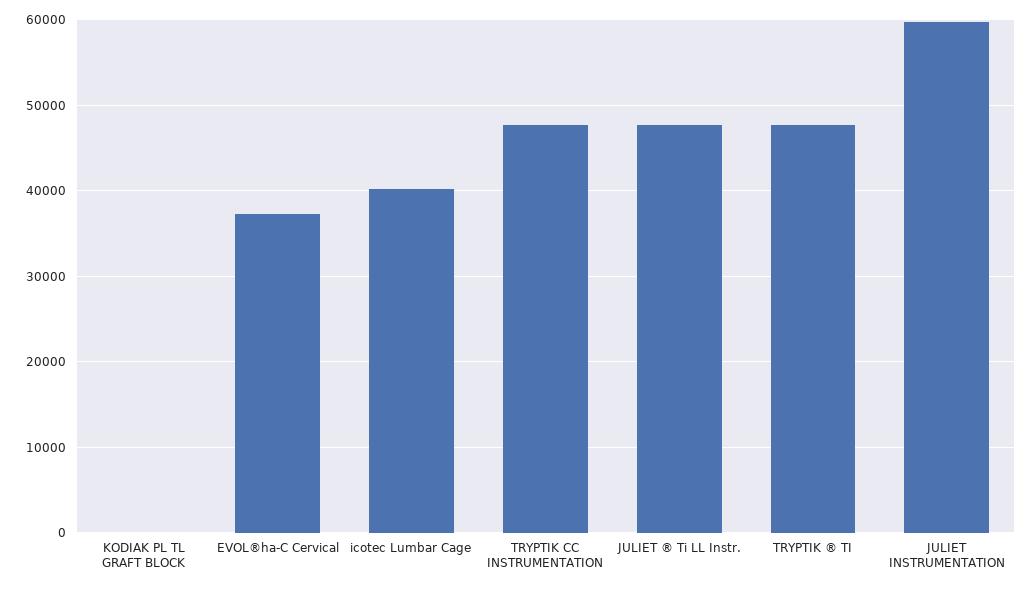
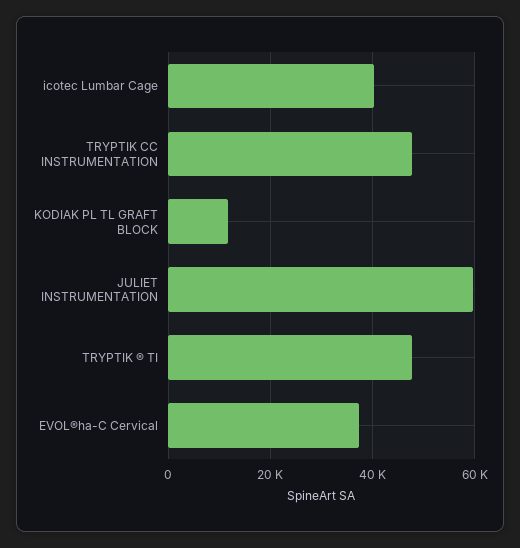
KODIAK PL TL GRAFT BLOCK: 0 -> 12000
JULIET ® Ti LL Instr.: 48000 -> none

